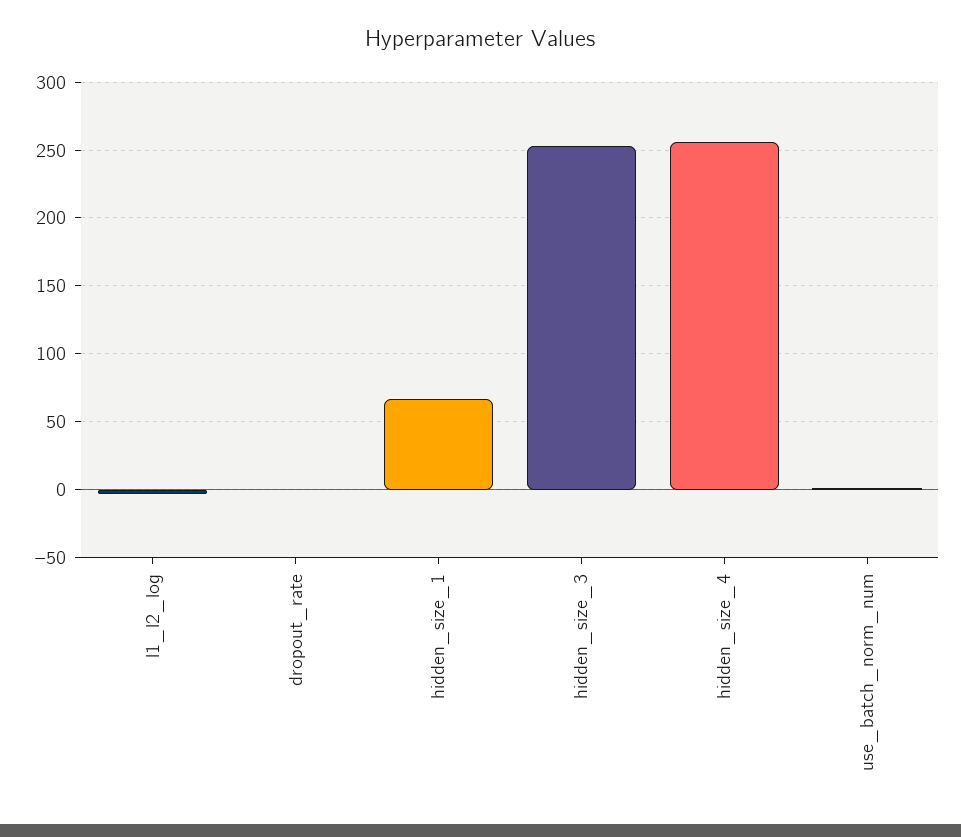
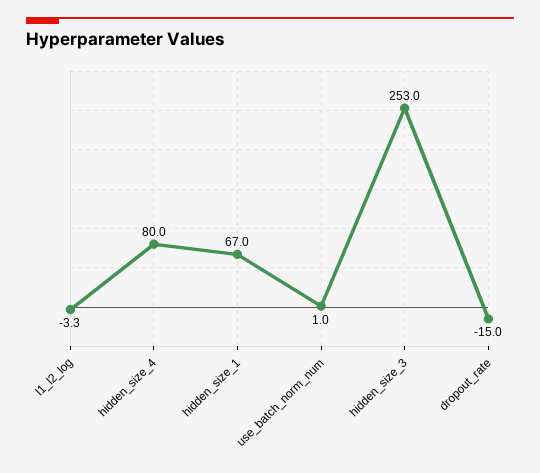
dropout_rate: 0 -> -15
hidden_size_4: 255 -> 80

